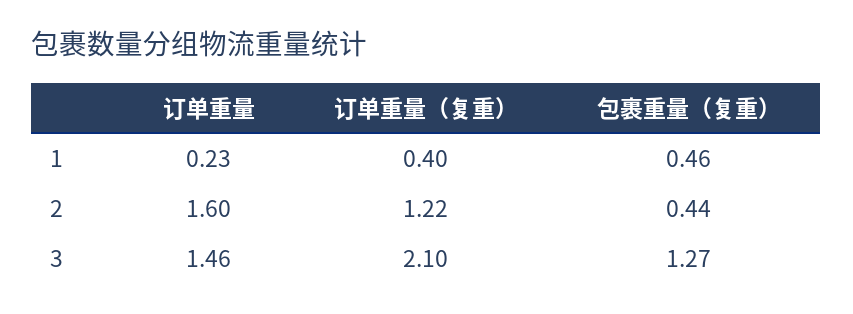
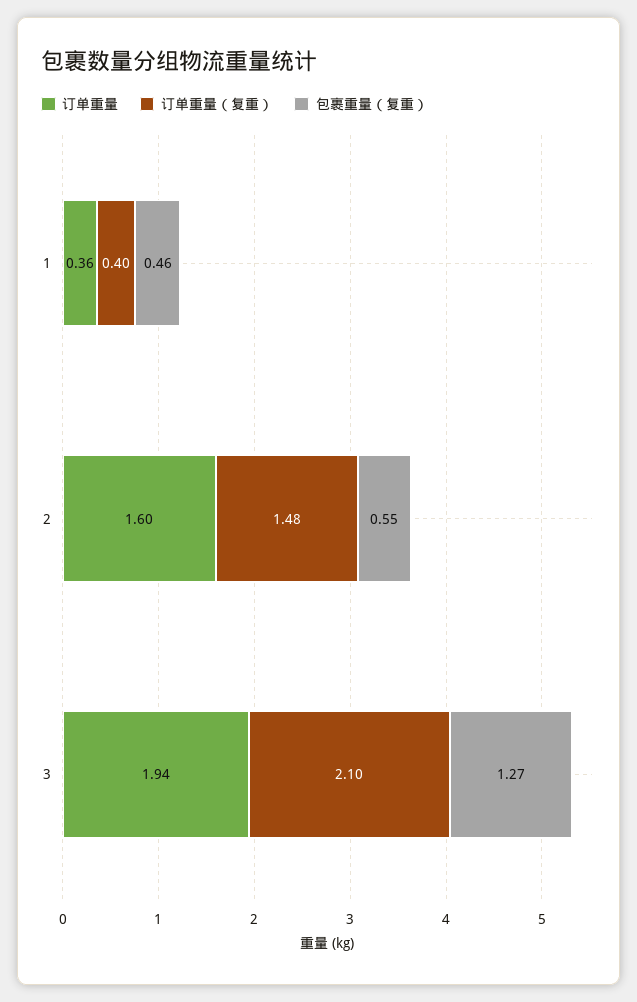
订单重量, 1: 0.23 -> 0.36
订单重量（复重）, 2: 1.22 -> 1.48
包裹重量（复重）, 2: 0.44 -> 0.55
订单重量, 3: 1.46 -> 1.94

